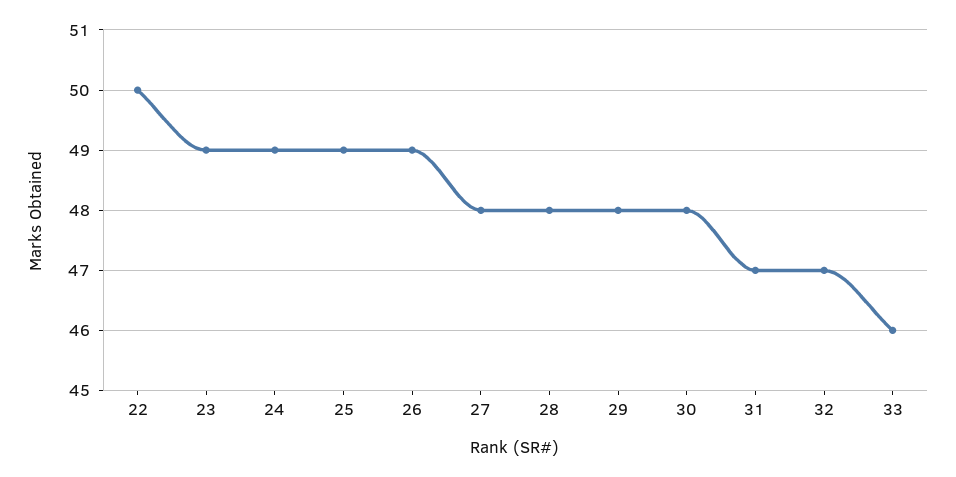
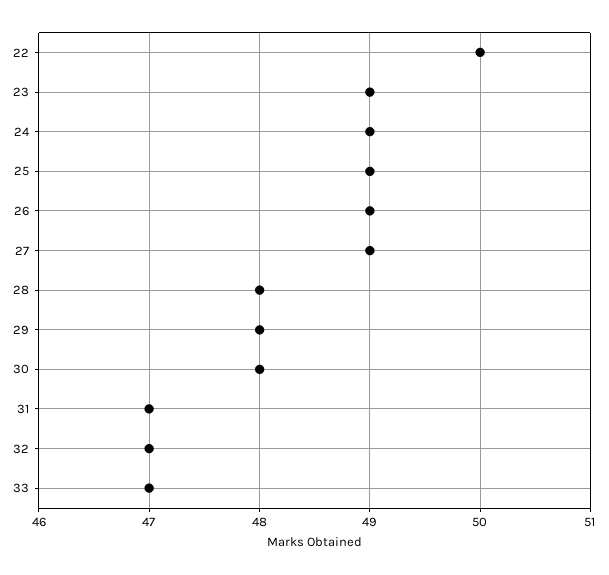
27: 48 -> 49
33: 46 -> 47

